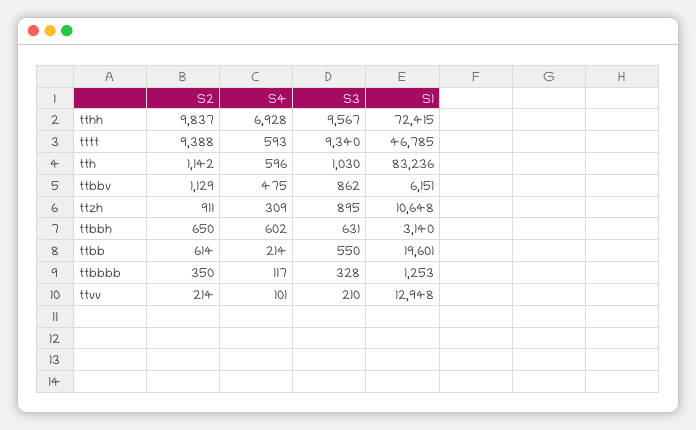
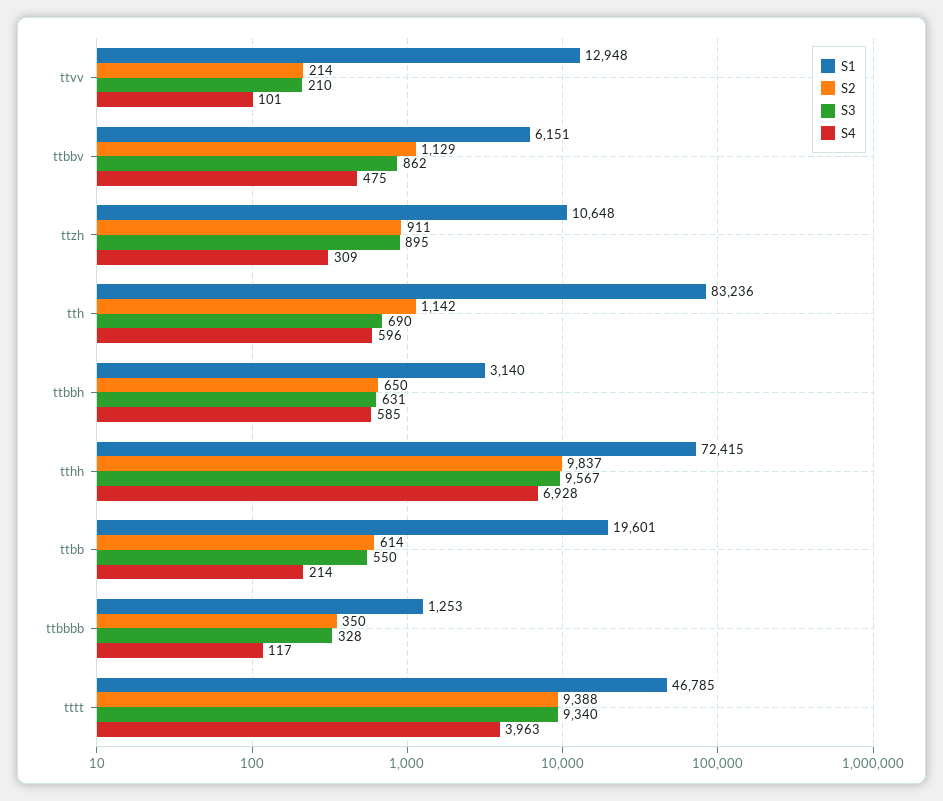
S4, tttt: 593 -> 3963
S3, tth: 1030 -> 690
S4, ttbbh: 602 -> 585

